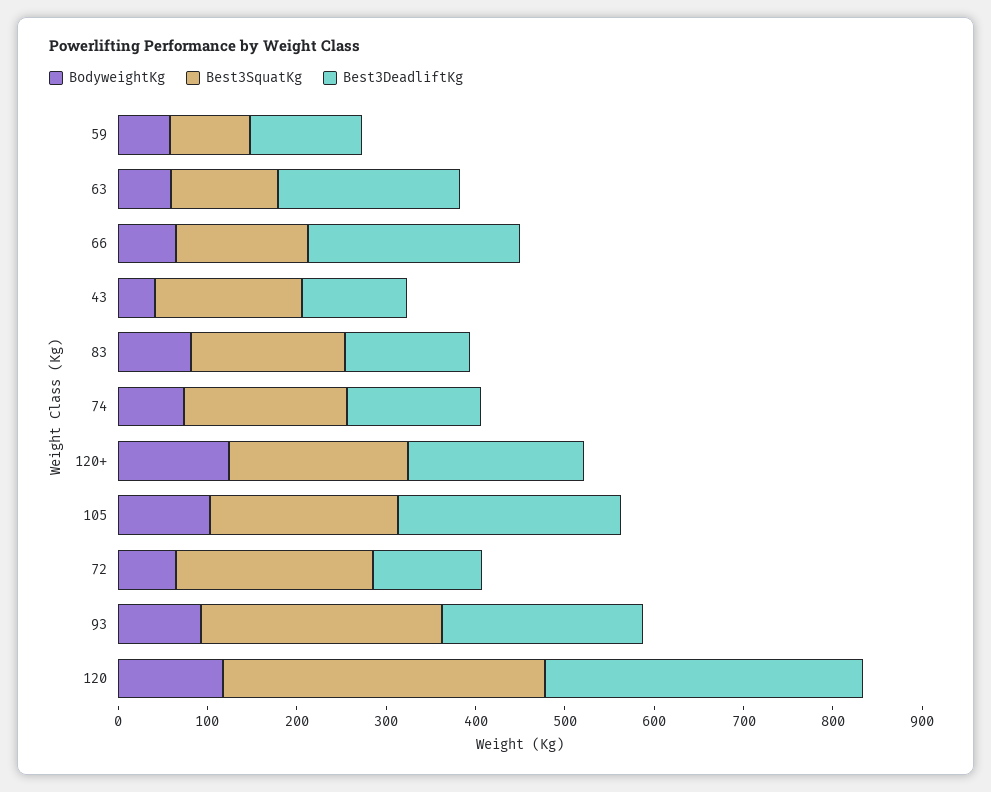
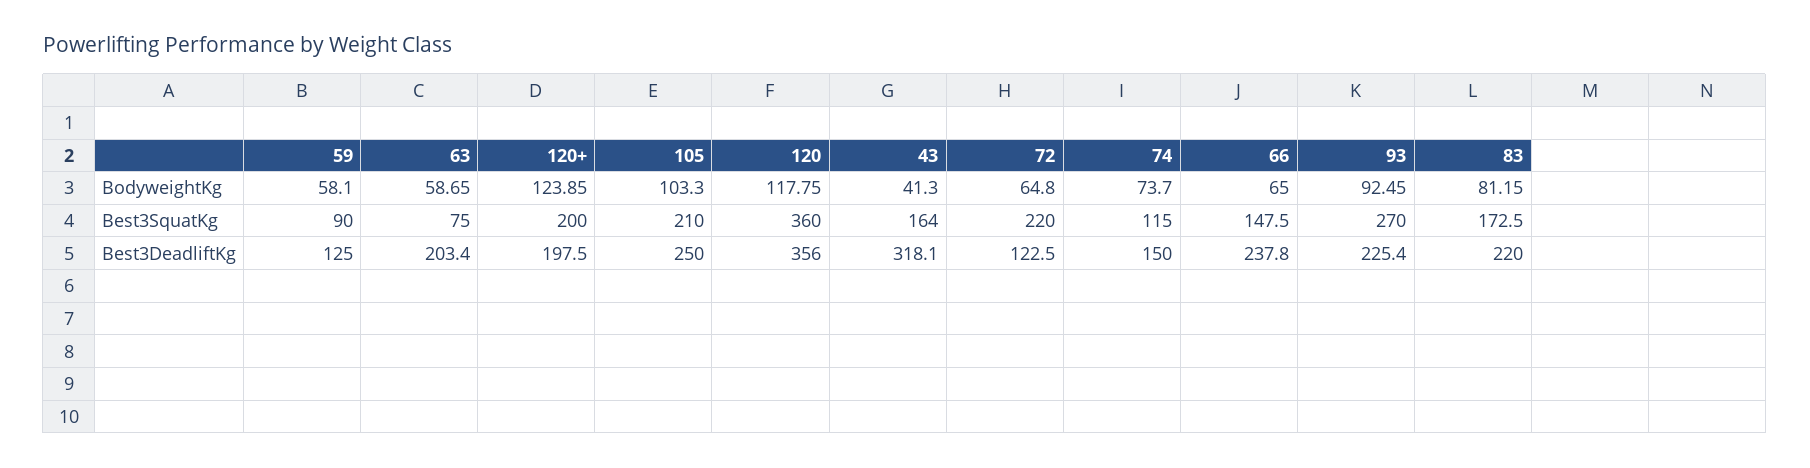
Best3SquatKg, 63: 120 -> 75
Best3DeadliftKg, 43: 120 -> 318.1
Best3DeadliftKg, 83: 140 -> 220
Best3SquatKg, 74: 180 -> 115

